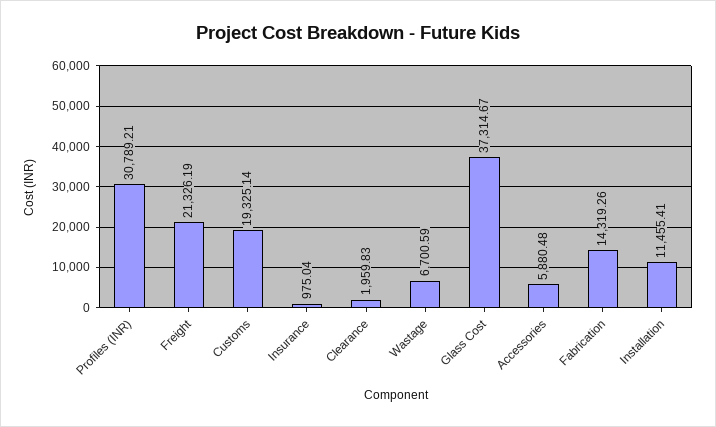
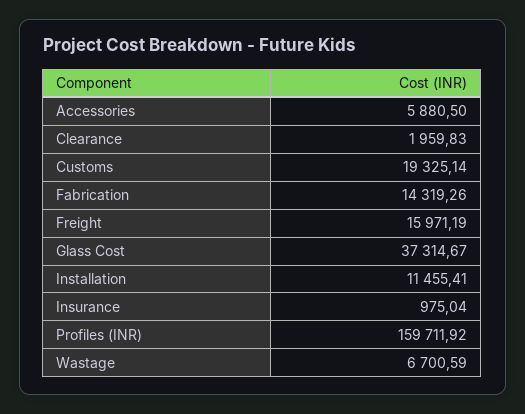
Profiles (INR): 30789.21 -> 159711.92
Freight: 21326.19 -> 15971.19
Accessories: 5880.48 -> 5880.5

